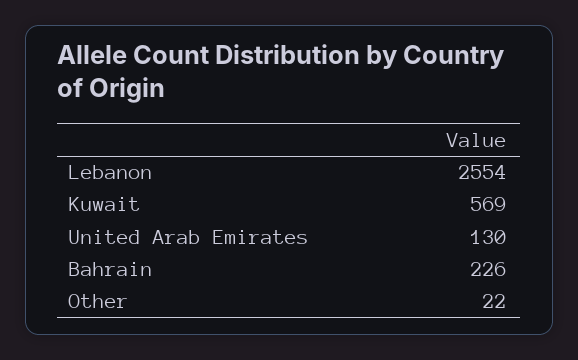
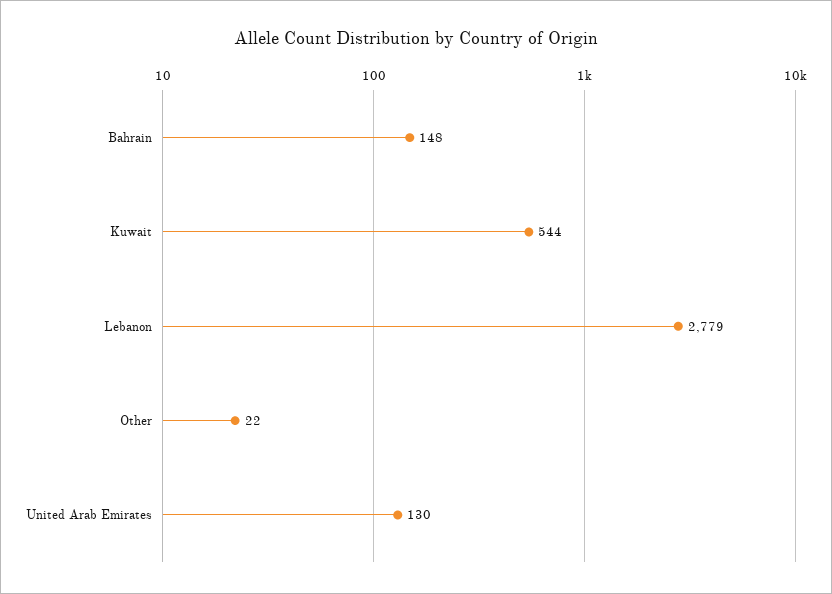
Lebanon: 2554 -> 2779
Kuwait: 569 -> 544
Bahrain: 226 -> 148

